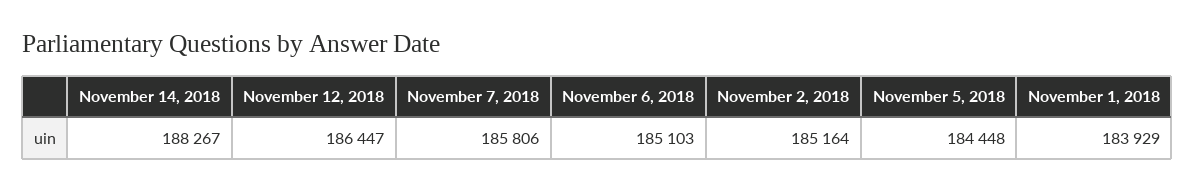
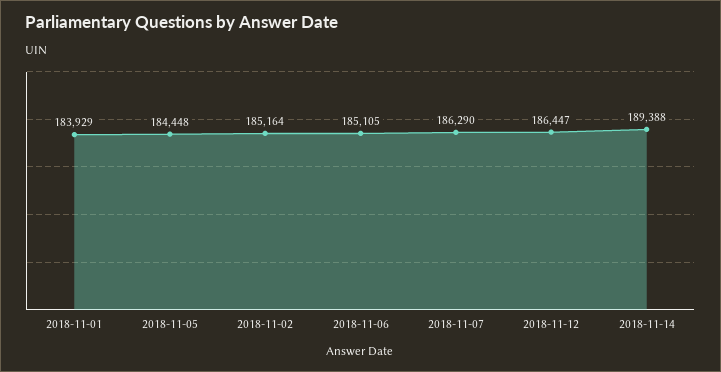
November 14, 2018: 188267 -> 189388
November 7, 2018: 185806 -> 186290
November 6, 2018: 185103 -> 185105

